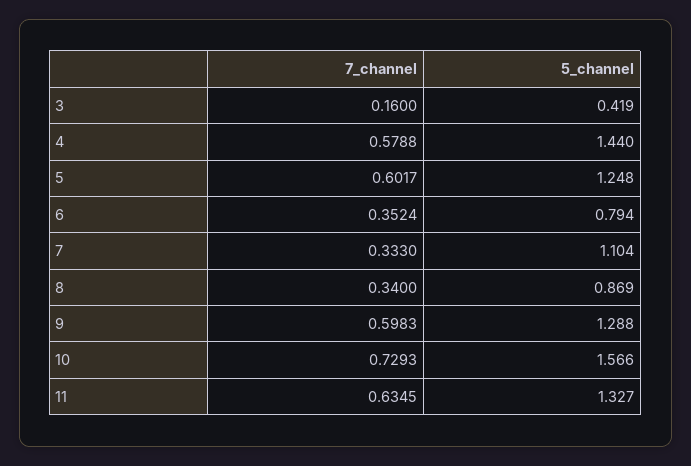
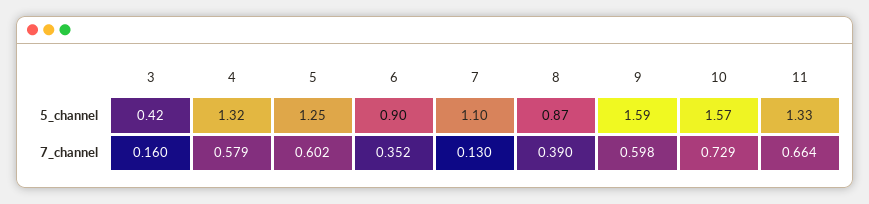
5_channel, 4: 1.44 -> 1.32
5_channel, 6: 0.794 -> 0.9
7_channel, 7: 0.333 -> 0.13
7_channel, 8: 0.34 -> 0.39
5_channel, 9: 1.288 -> 1.59
7_channel, 11: 0.6345 -> 0.664

